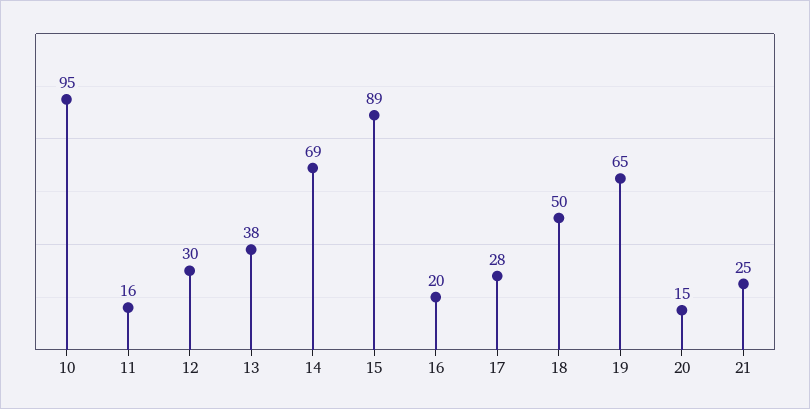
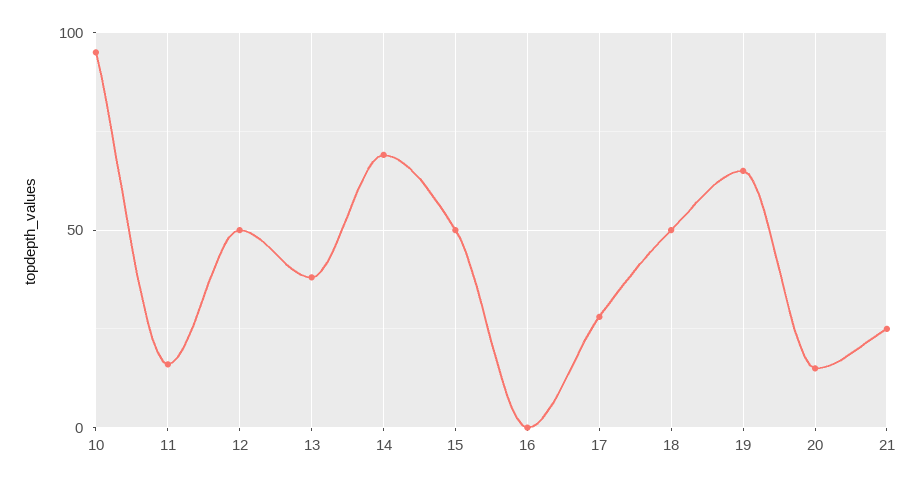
12: 30 -> 50
15: 89 -> 50
16: 20 -> 0

